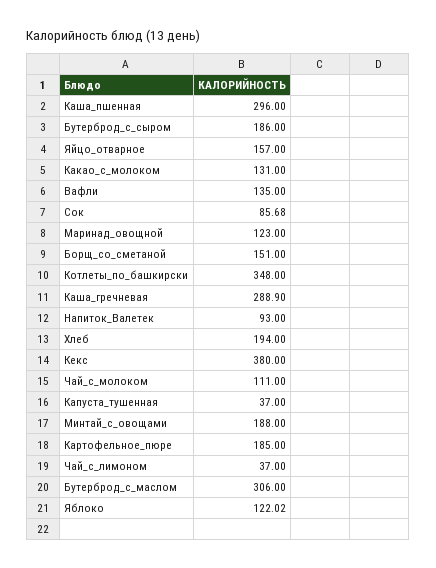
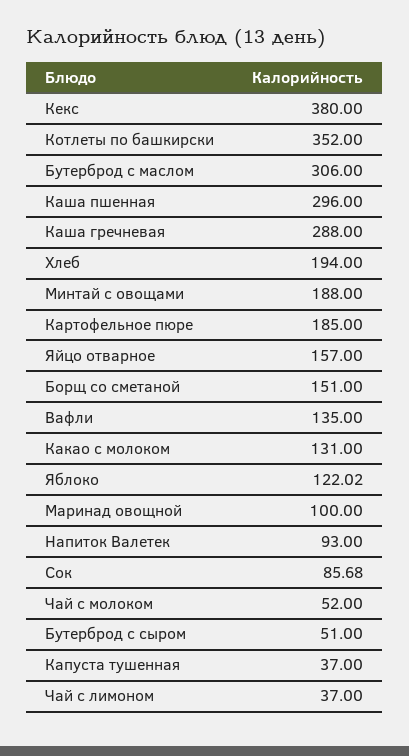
Бутерброд_с_сыром: 186 -> 51
Маринад_овощной: 123 -> 100
Котлеты_по_башкирски: 348 -> 352
Каша_гречневая: 288.9 -> 288
Чай_с_молоком: 111 -> 52

